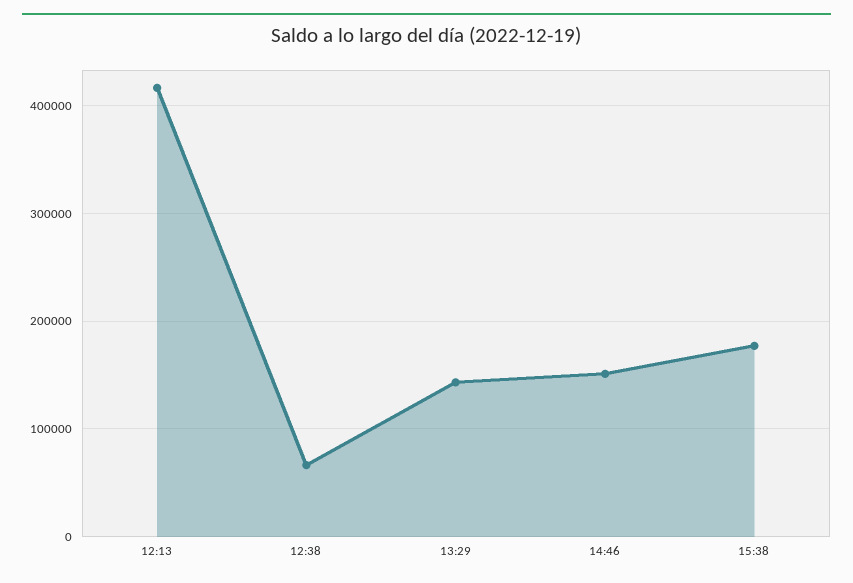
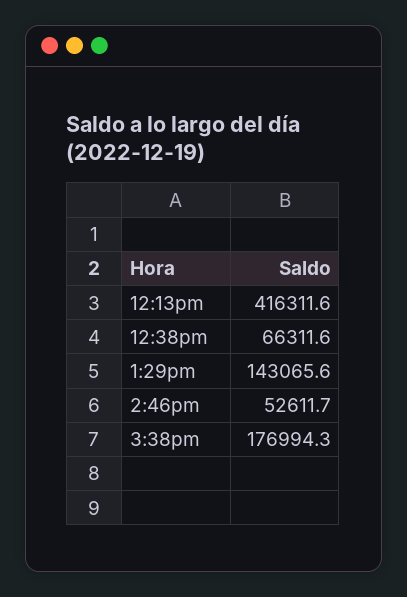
14:46: 150000 -> 52611.7

